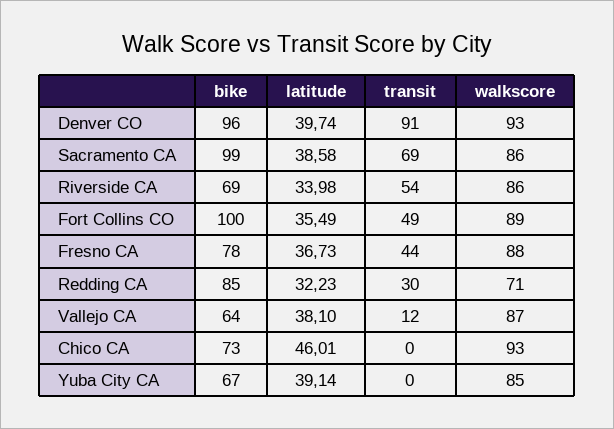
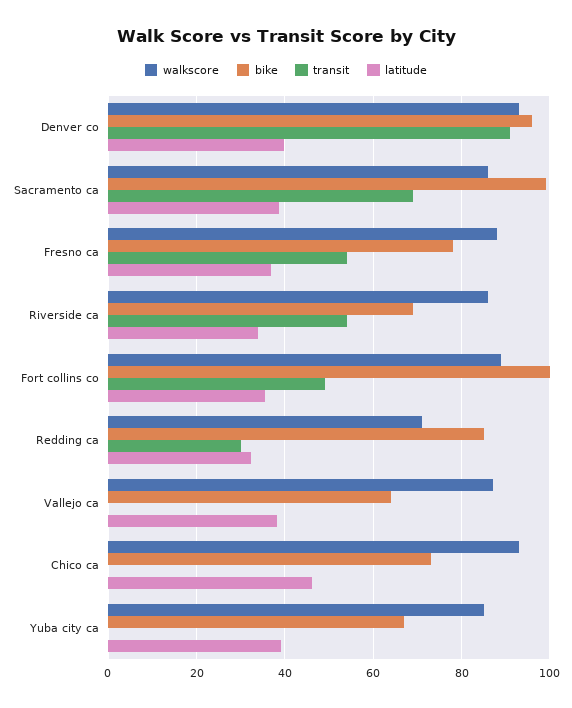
transit, Fresno CA: 44 -> 54
transit, Vallejo CA: 12 -> 0

